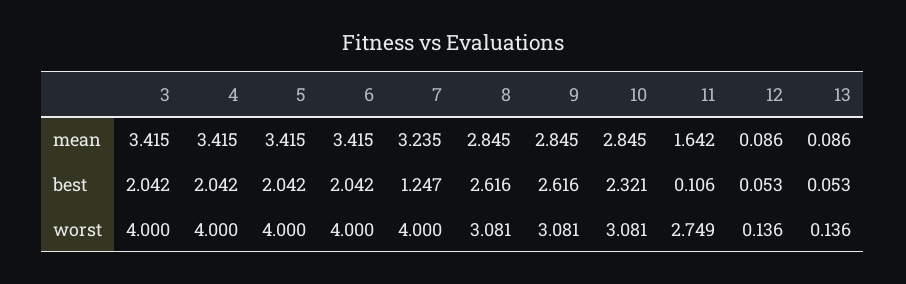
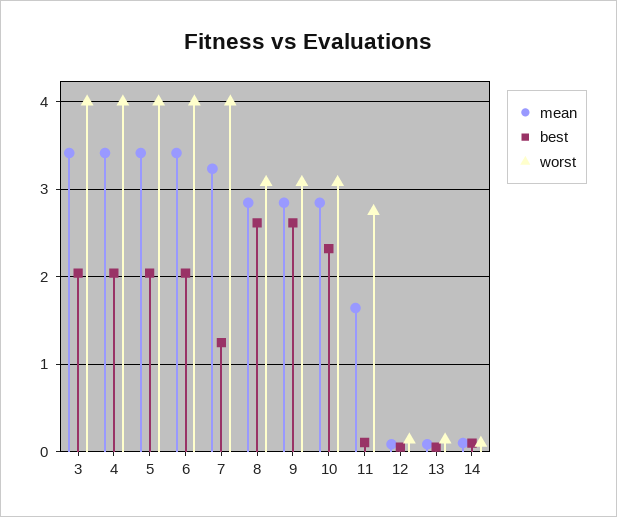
mean, 14: none -> 0.1
best, 14: none -> 0.1
worst, 14: none -> 0.1

